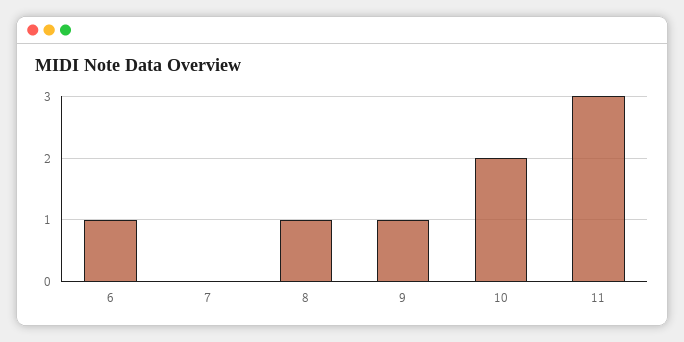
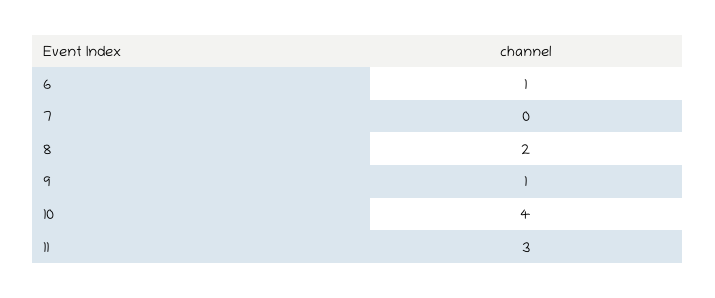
8: 1 -> 2
10: 2 -> 4

